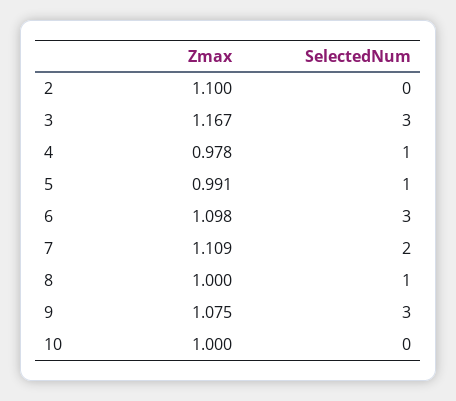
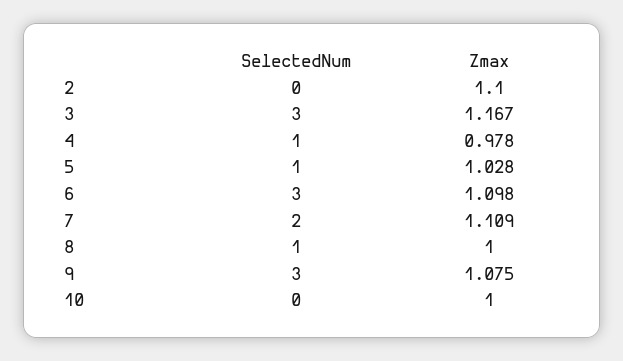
Zmax, 5: 0.991 -> 1.028

